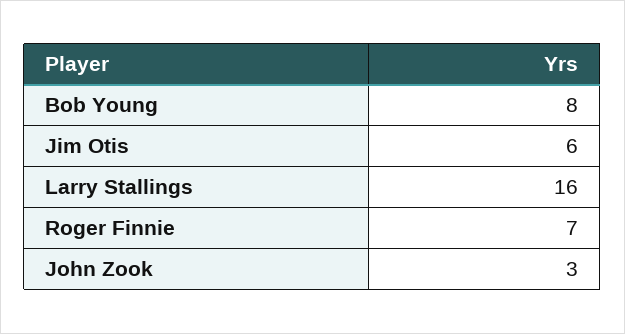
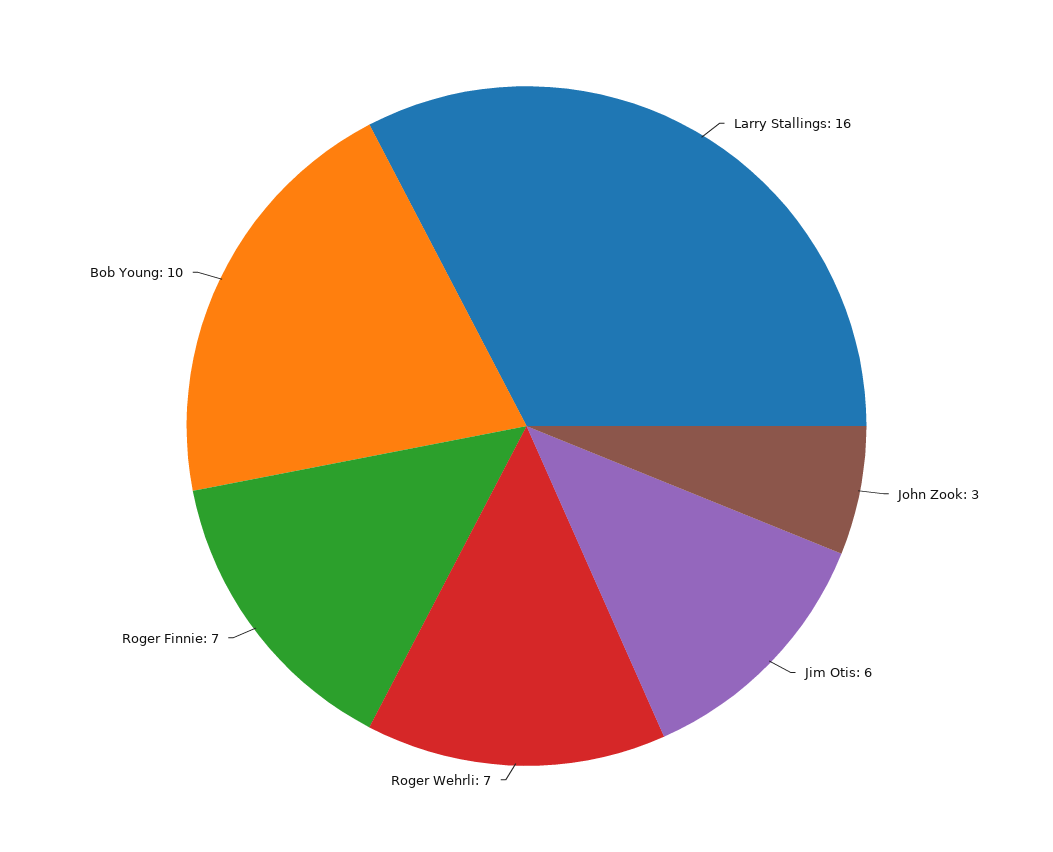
Bob Young: 8 -> 10
Roger Wehrli: none -> 7

